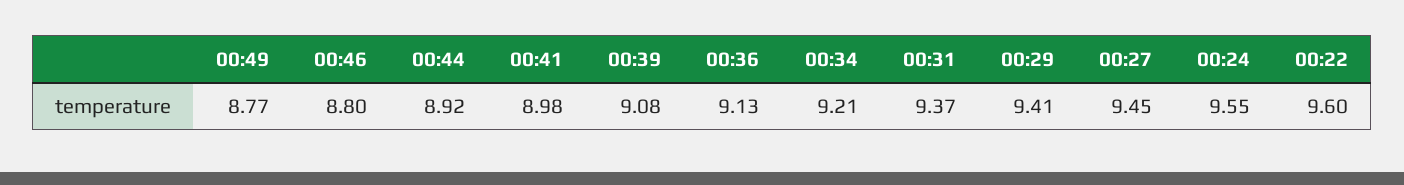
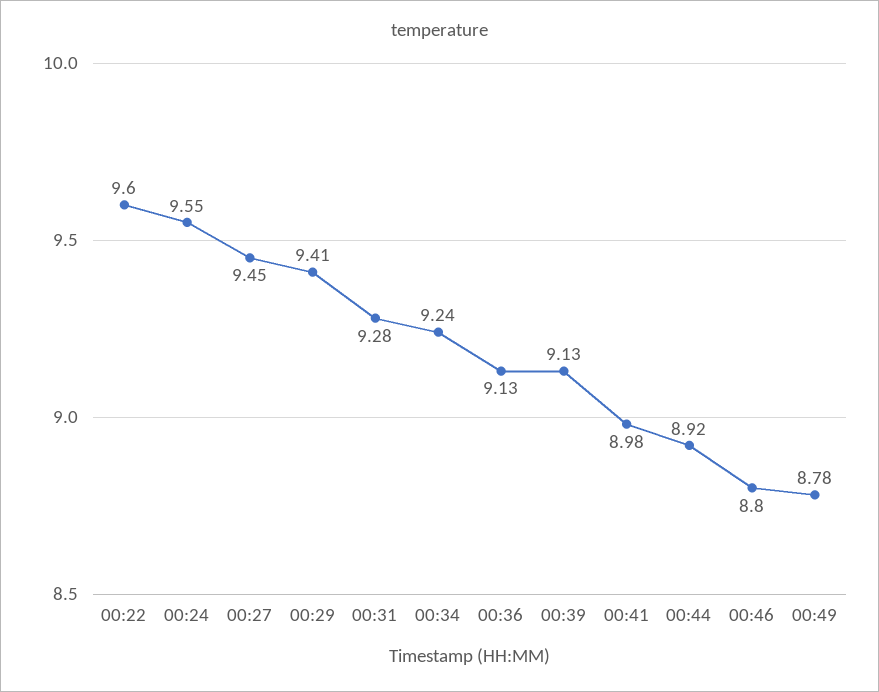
00:49: 8.77 -> 8.78
00:39: 9.08 -> 9.13
00:34: 9.21 -> 9.24
00:31: 9.37 -> 9.28

